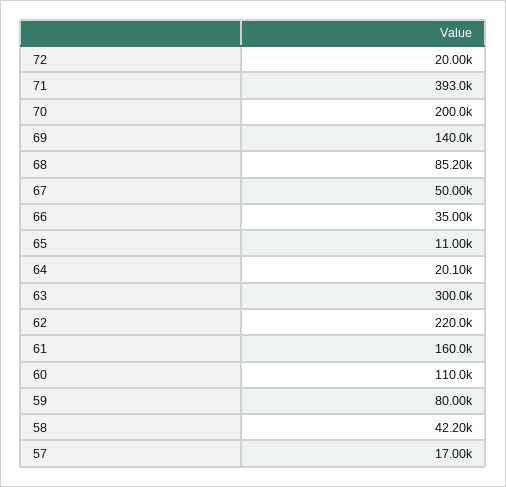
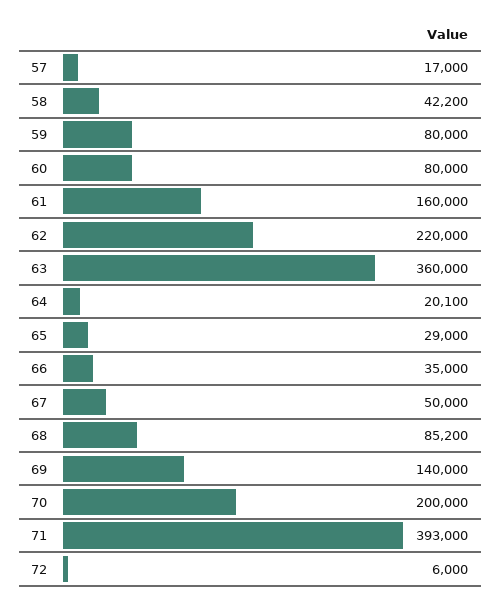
72: 20000 -> 6000
65: 11000 -> 29000
63: 300000 -> 360000
60: 110000 -> 80000

